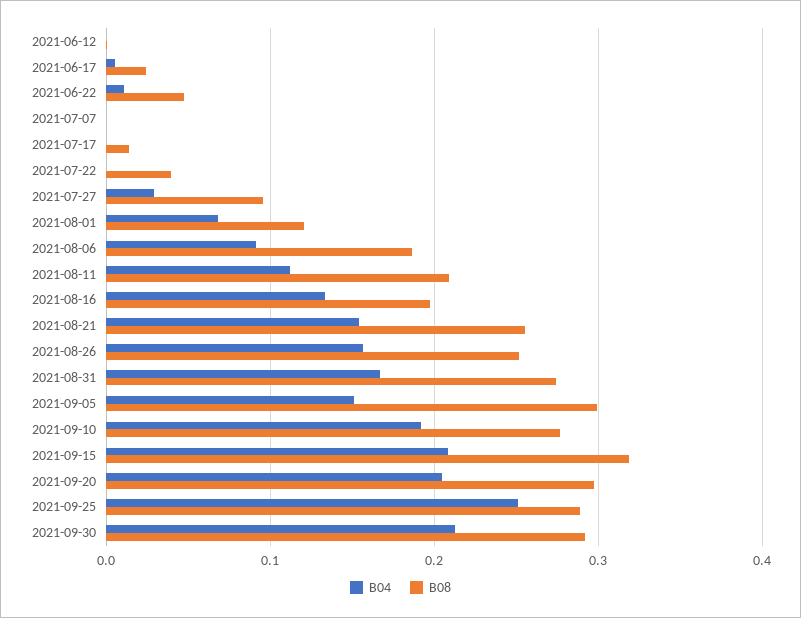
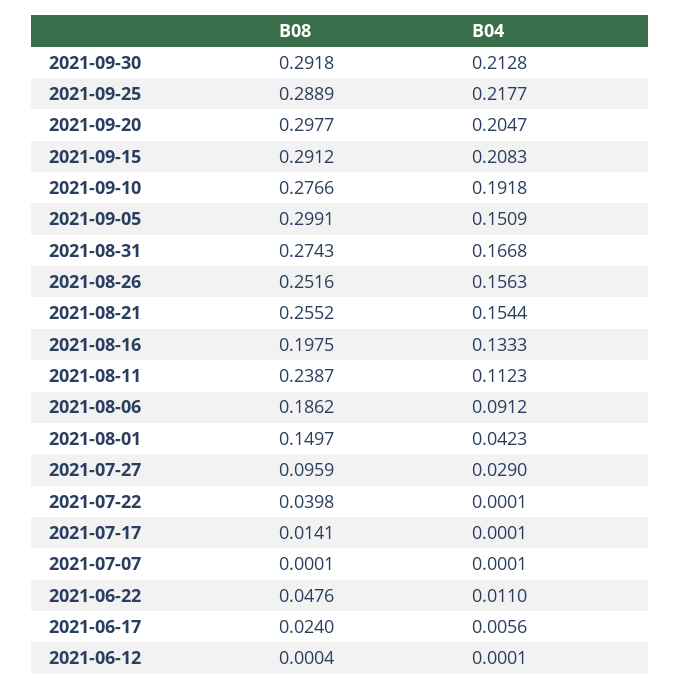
B04, 2021-08-01: 0.07 -> 0.0423
B08, 2021-08-01: 0.12 -> 0.1497
B08, 2021-08-11: 0.21 -> 0.2387
B08, 2021-09-15: 0.32 -> 0.2912
B04, 2021-09-25: 0.25 -> 0.2177

